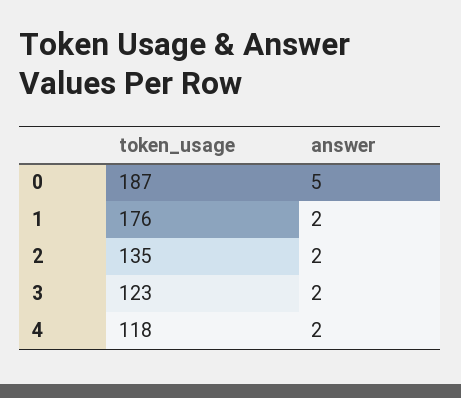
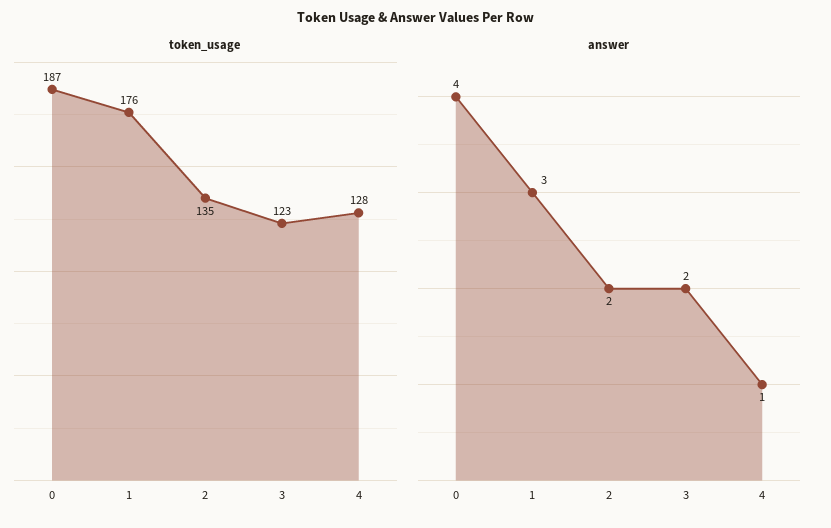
answer, 0: 5 -> 4
answer, 1: 2 -> 3
token_usage, 4: 118 -> 128
answer, 4: 2 -> 1

